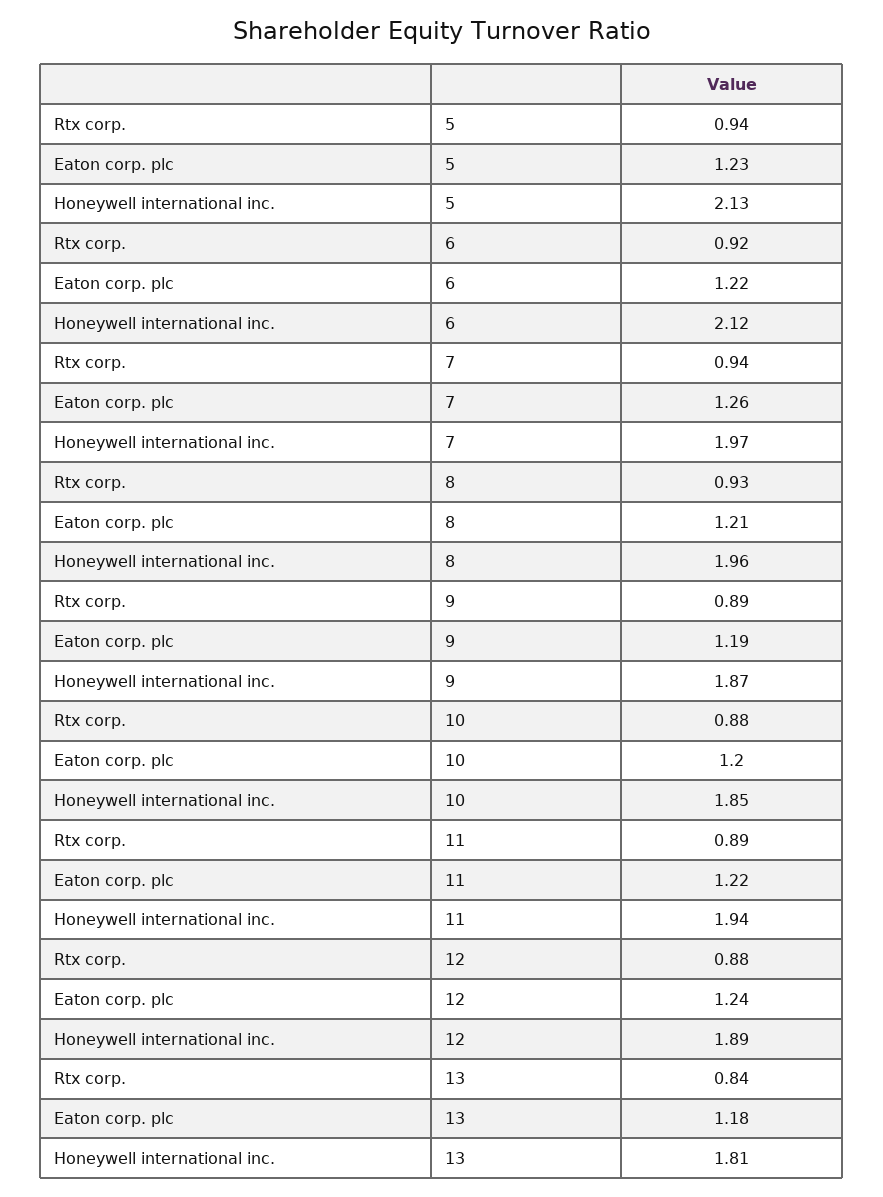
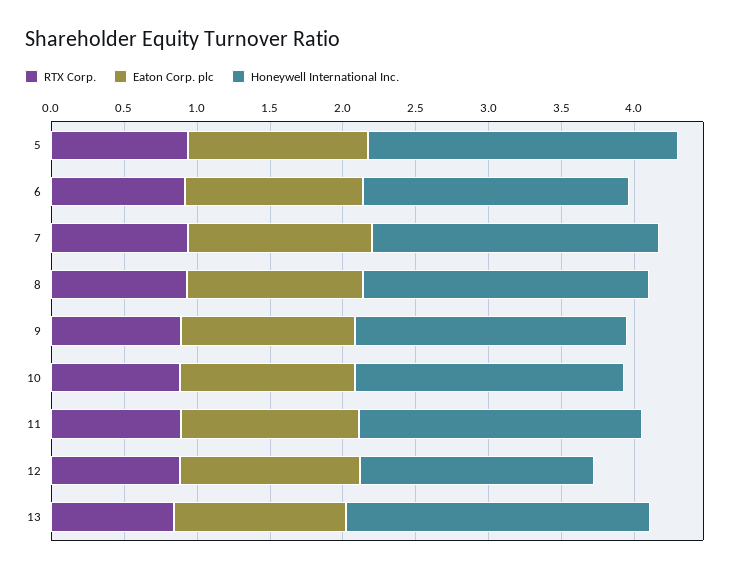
Honeywell international inc., 6: 2.12 -> 1.8
Honeywell international inc., 12: 1.89 -> 1.6
Honeywell international inc., 13: 1.81 -> 2.1

